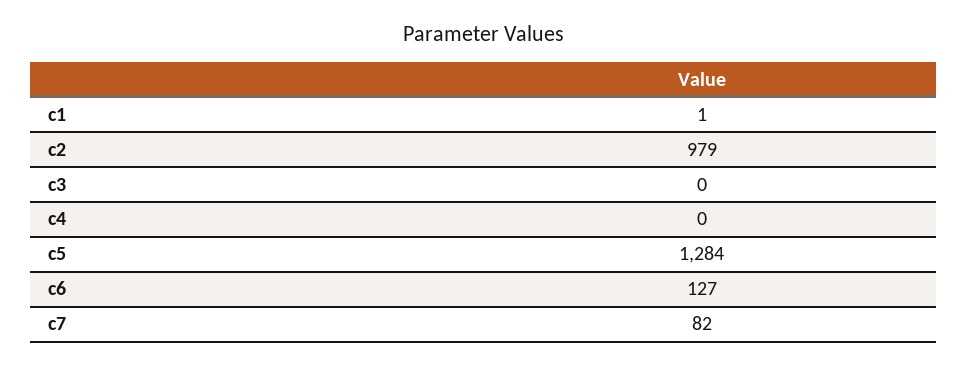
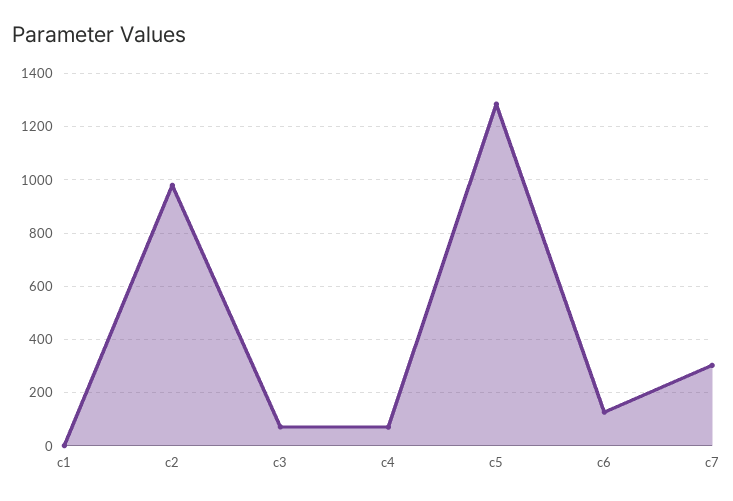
c3: 0 -> 75
c4: 0 -> 75
c7: 82 -> 300

